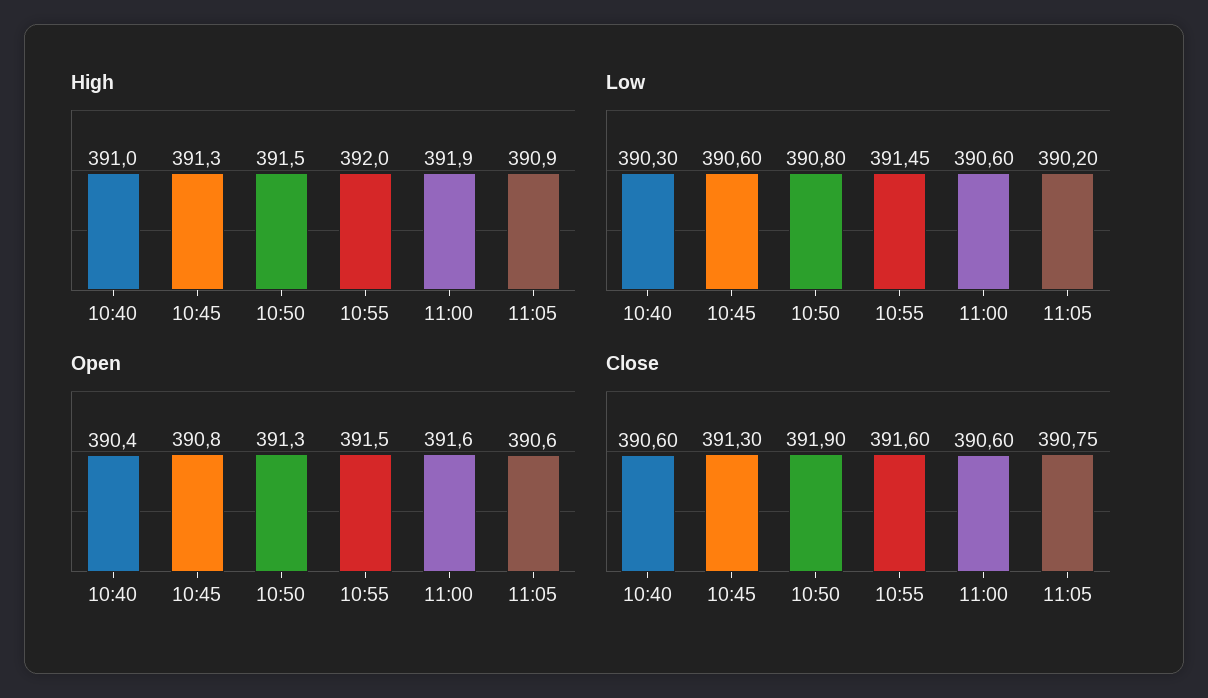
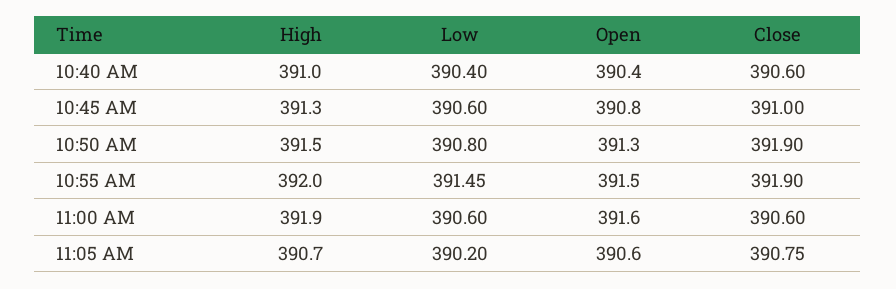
High, 11:05: 390.9 -> 390.7
Low, 10:40: 390.3 -> 390.4
Close, 10:45: 391.3 -> 391
Close, 10:55: 391.6 -> 391.9

